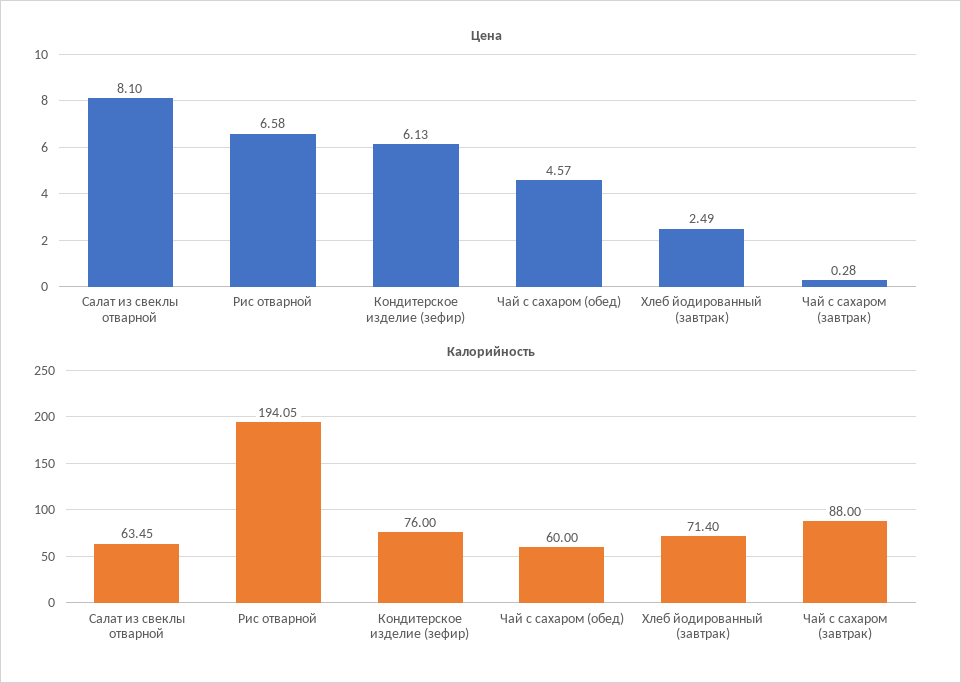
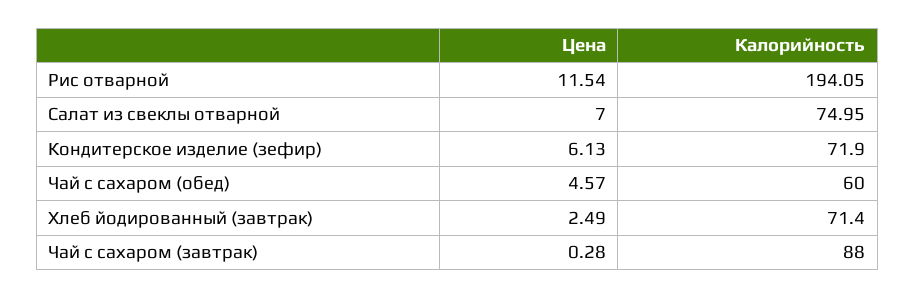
Цена, Салат из свеклы отварной: 8.1 -> 7
Цена, Рис отварной: 6.58 -> 11.54
Калорийность, Салат из свеклы отварной: 63.45 -> 74.95
Калорийность, Кондитерское изделие (зефир): 76 -> 71.9

